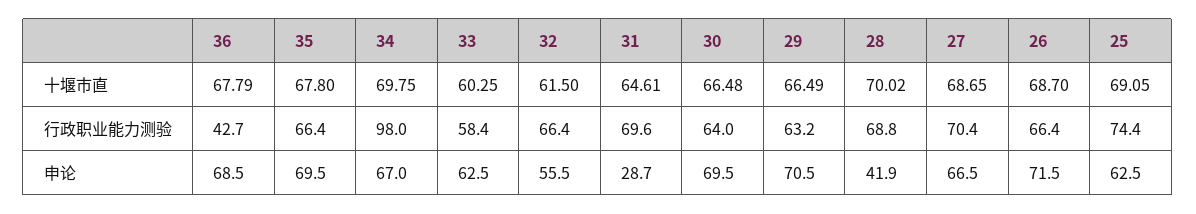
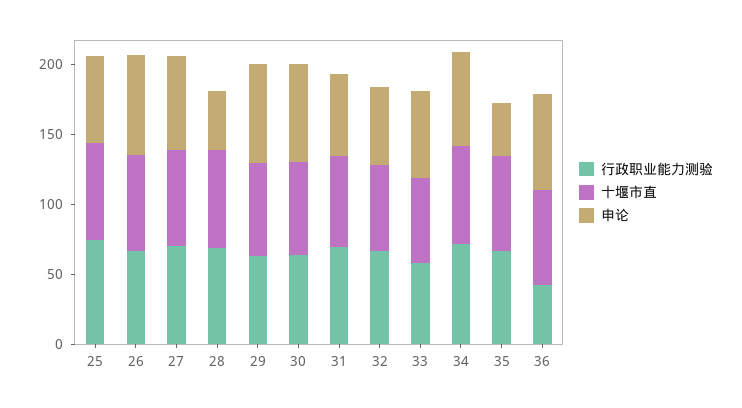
行政职业能力测验, 34: 98 -> 70
申论, 35: 69.5 -> 40
申论, 31: 28.7 -> 60

